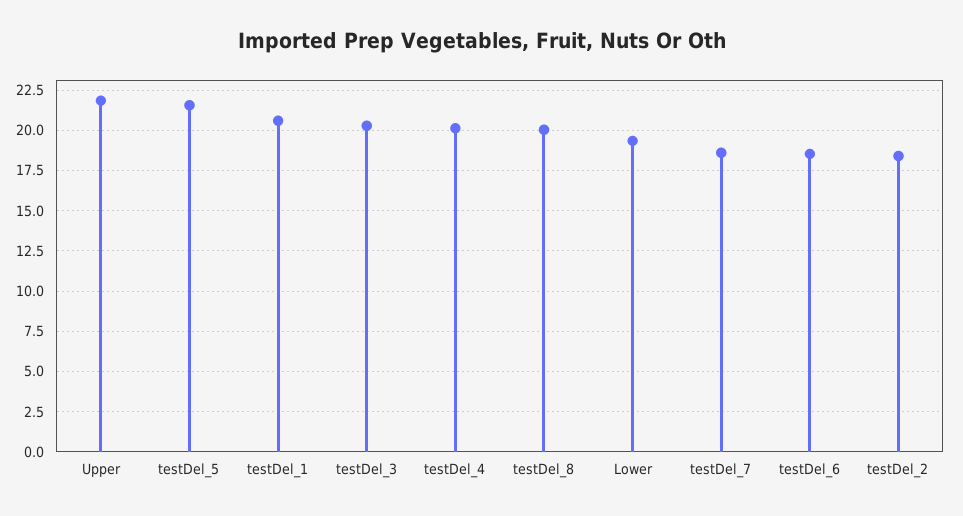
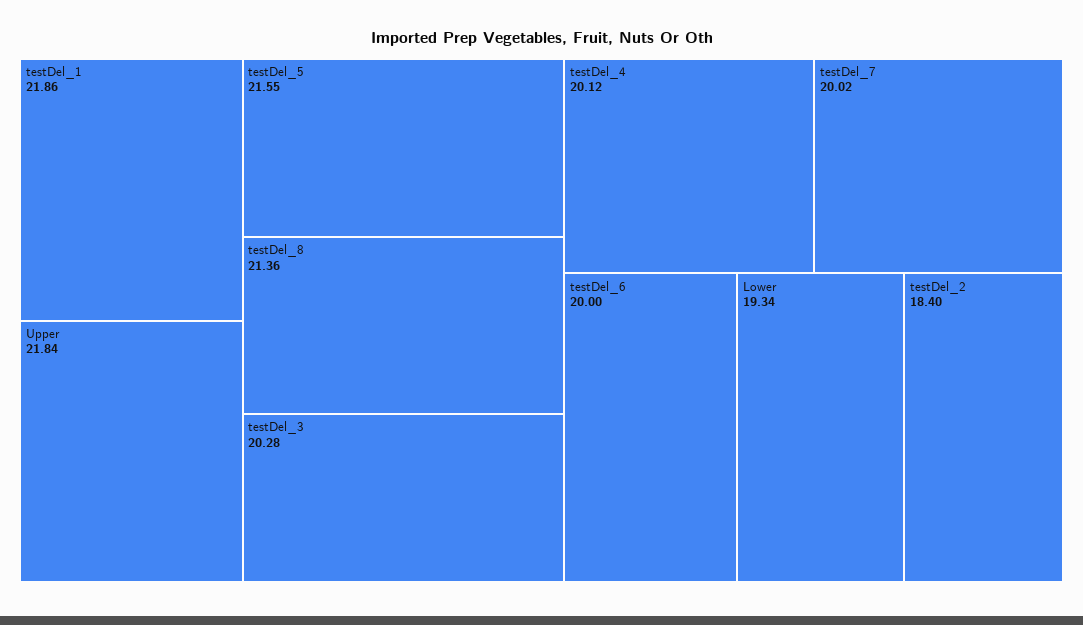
testDel_1: 20.5 -> 21.86
testDel_8: 20 -> 21.36
testDel_7: 18.5 -> 20.02
testDel_6: 18.5 -> 20

